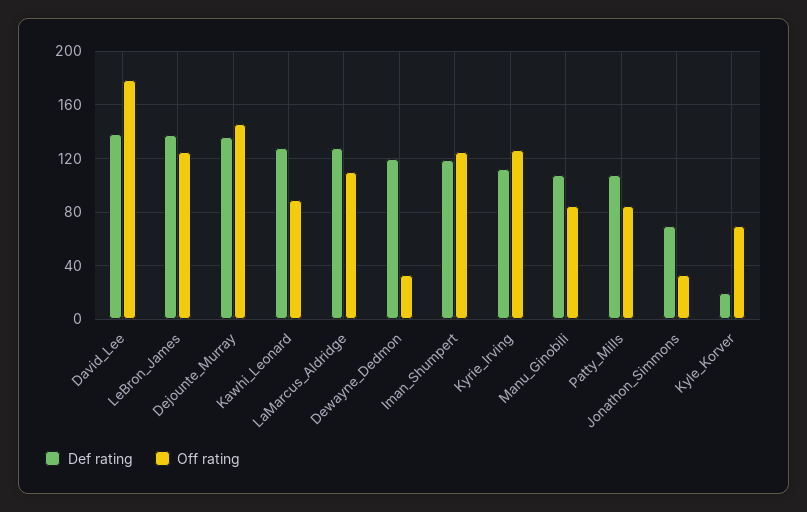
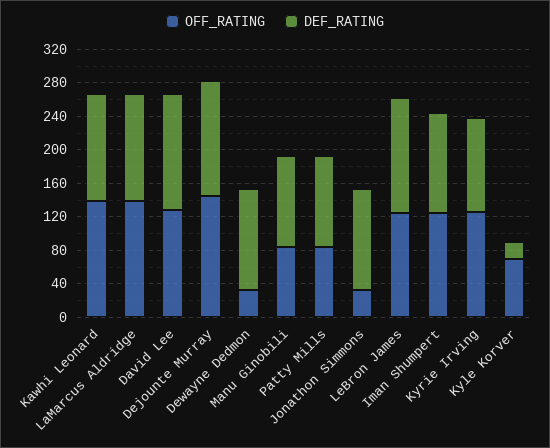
Off rating, David_Lee: 180 -> 130
Off rating, Kawhi_Leonard: 90 -> 140
Off rating, LaMarcus_Aldridge: 110 -> 140
Def rating, Jonathon_Simmons: 70 -> 120

